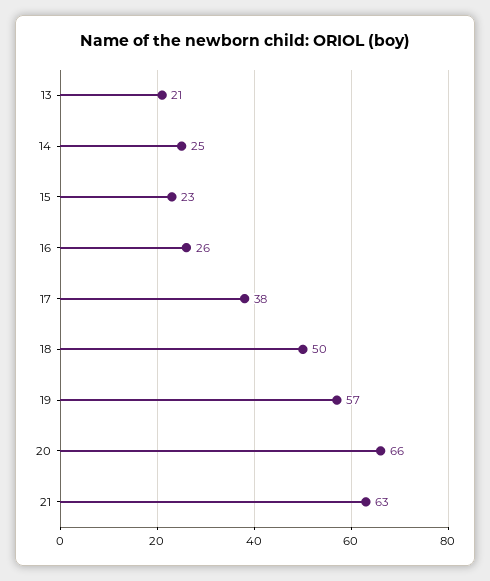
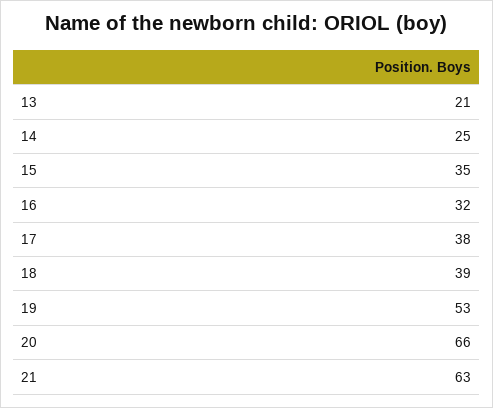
15: 23 -> 35
16: 26 -> 32
18: 50 -> 39
19: 57 -> 53

